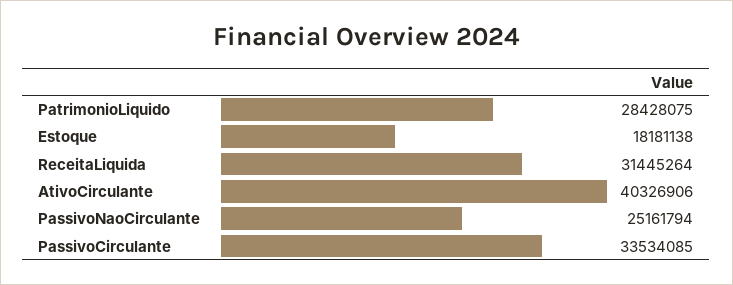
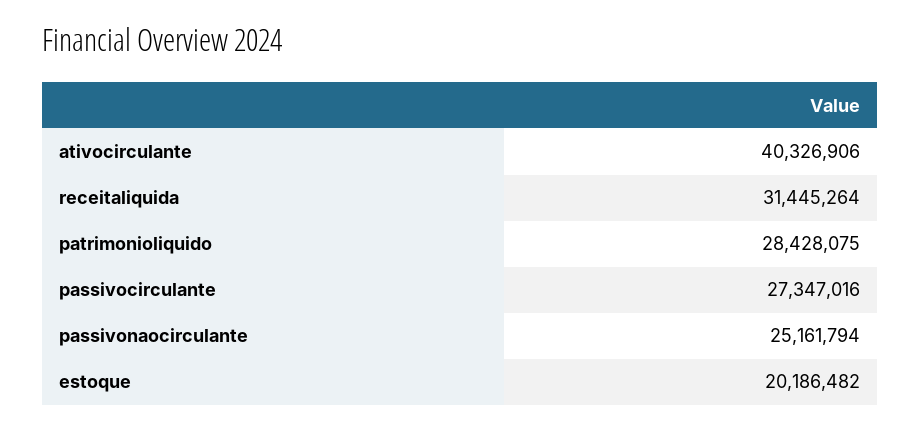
Estoque: 18181138 -> 20186482
PassivoCirculante: 33534085 -> 27347016

